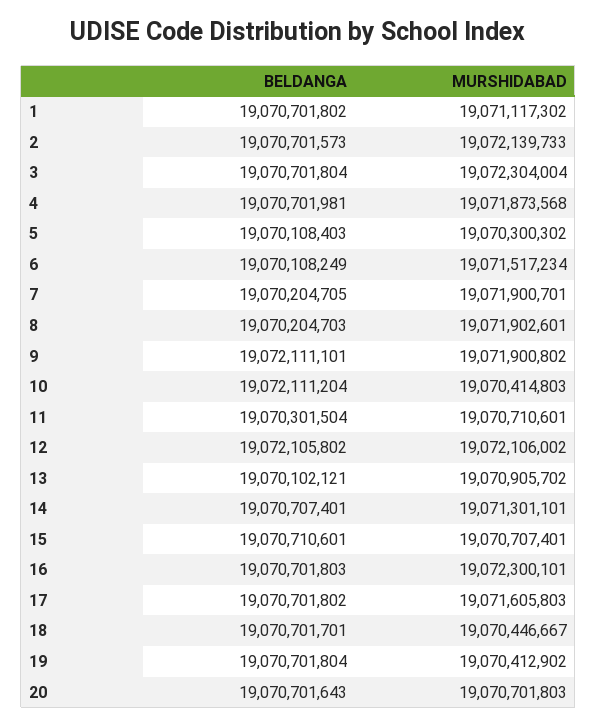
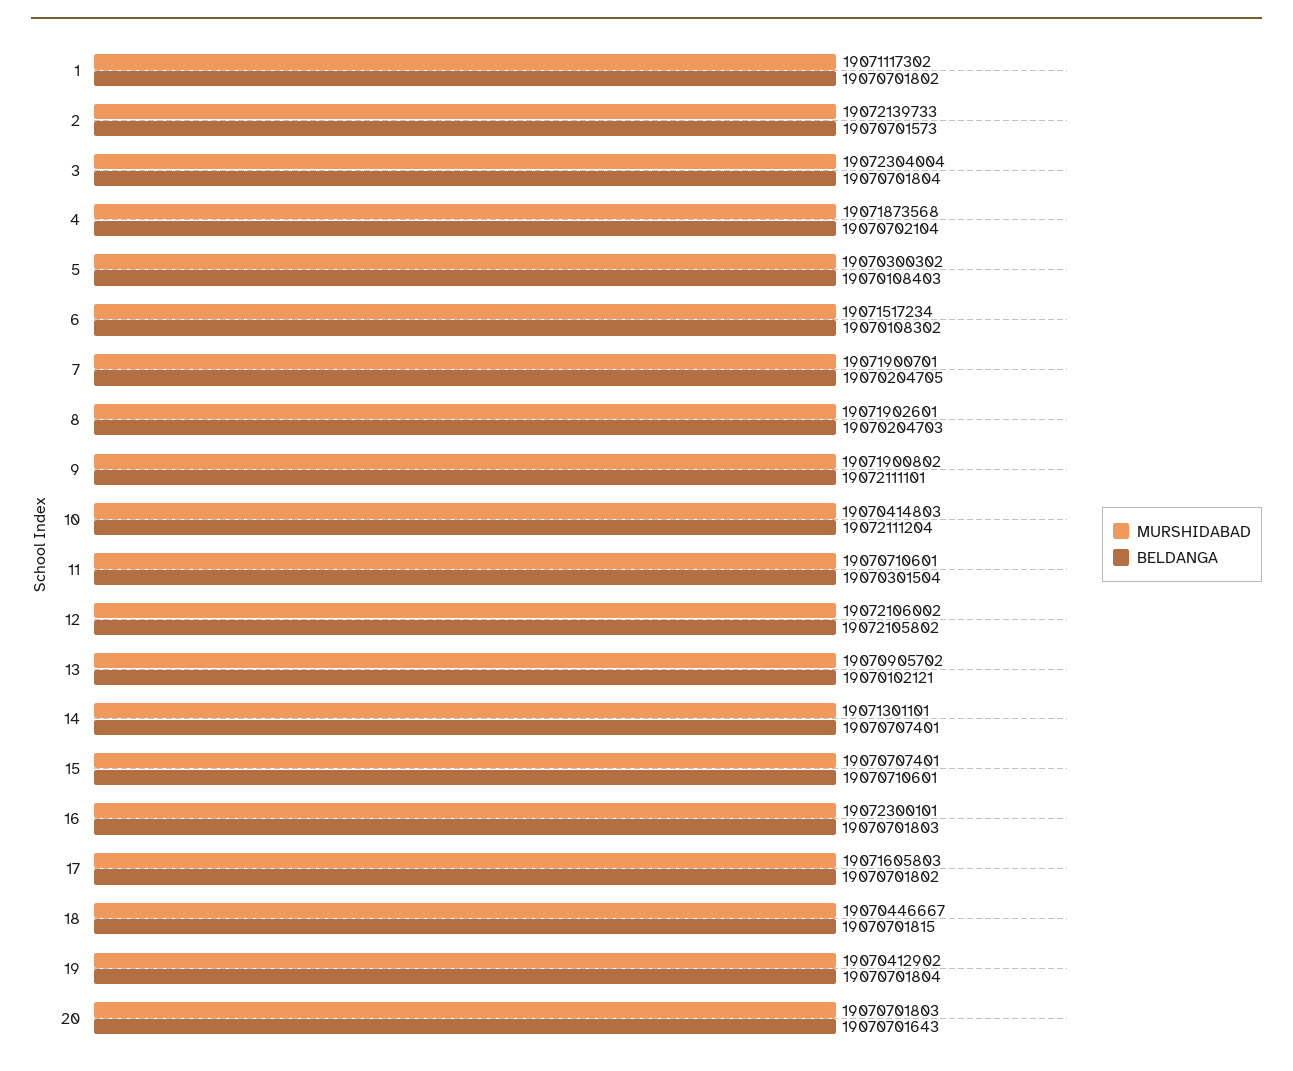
BELDANGA, 4: 19070701981 -> 19070702104
BELDANGA, 6: 19070108249 -> 19070108302
BELDANGA, 18: 19070701701 -> 19070701815

